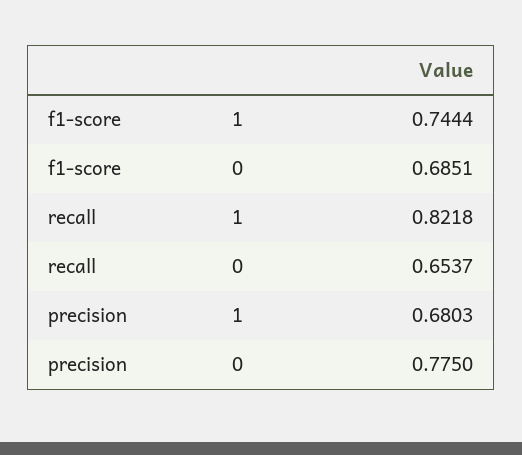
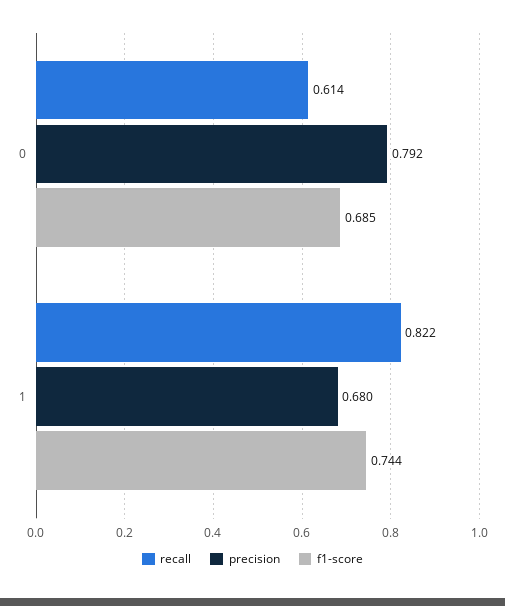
recall, 0: 0.6537 -> 0.614
precision, 0: 0.775 -> 0.792

